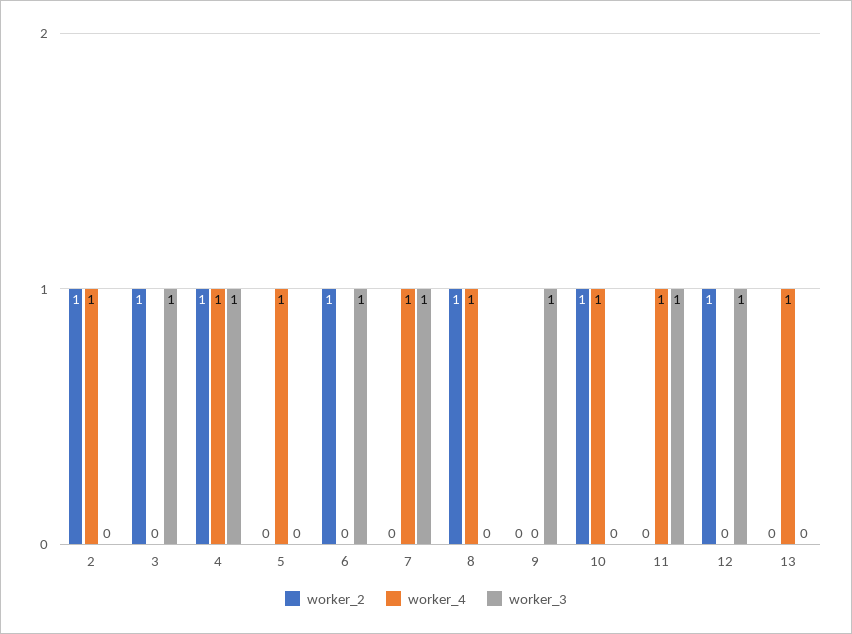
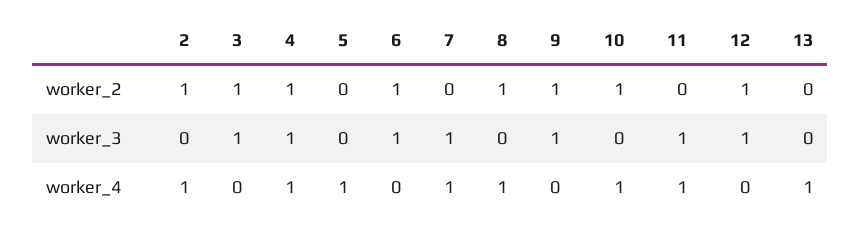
worker_2, 9: 0 -> 1

